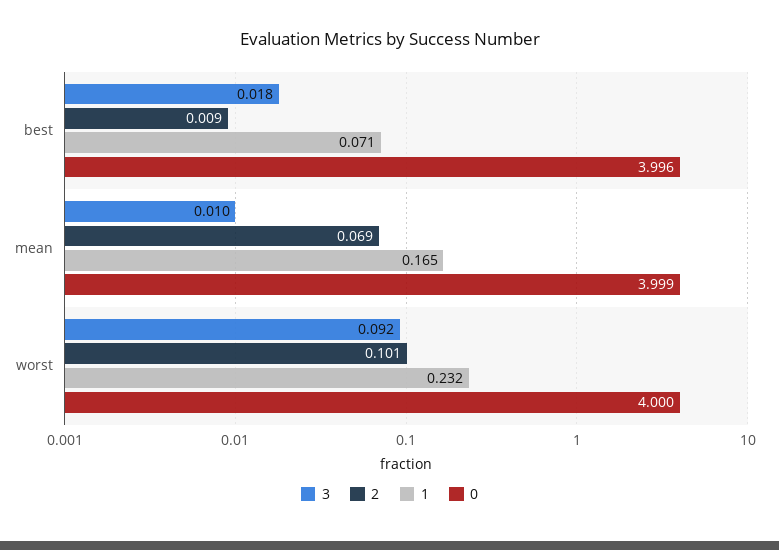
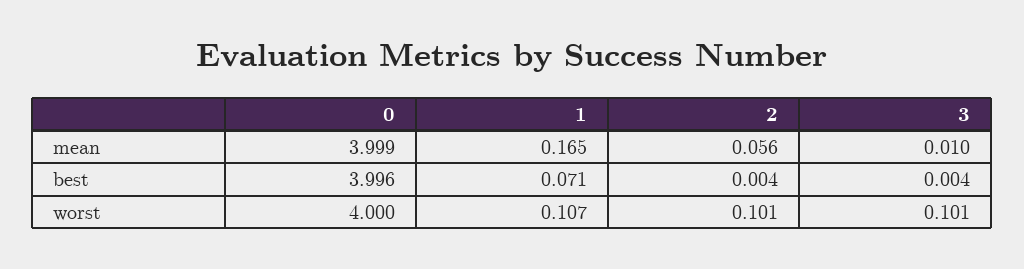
3, best: 0.018 -> 0.004
2, best: 0.009 -> 0.004
2, mean: 0.069 -> 0.056
3, worst: 0.092 -> 0.101
1, worst: 0.232 -> 0.107

